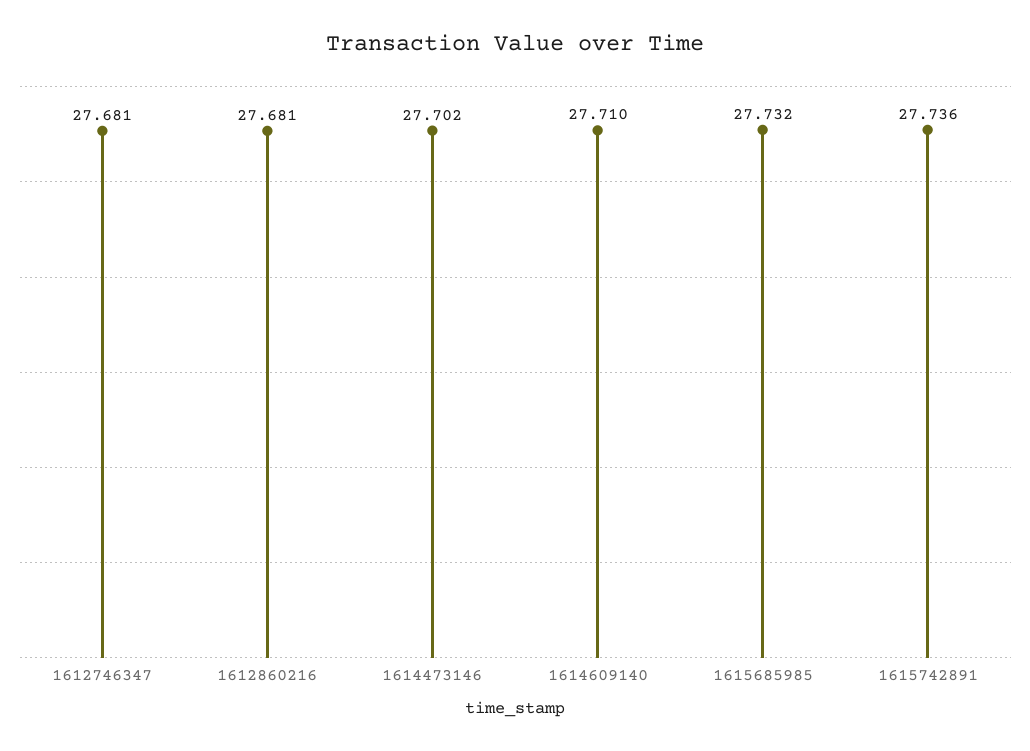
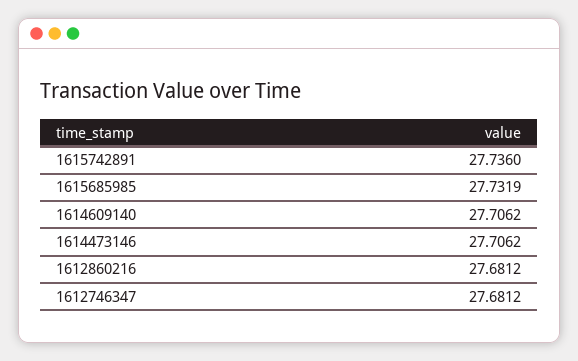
1614473146: 27.702 -> 27.7062
1614609140: 27.71 -> 27.7062

